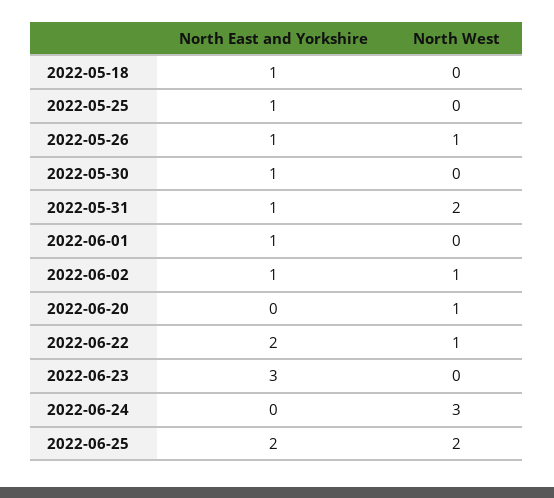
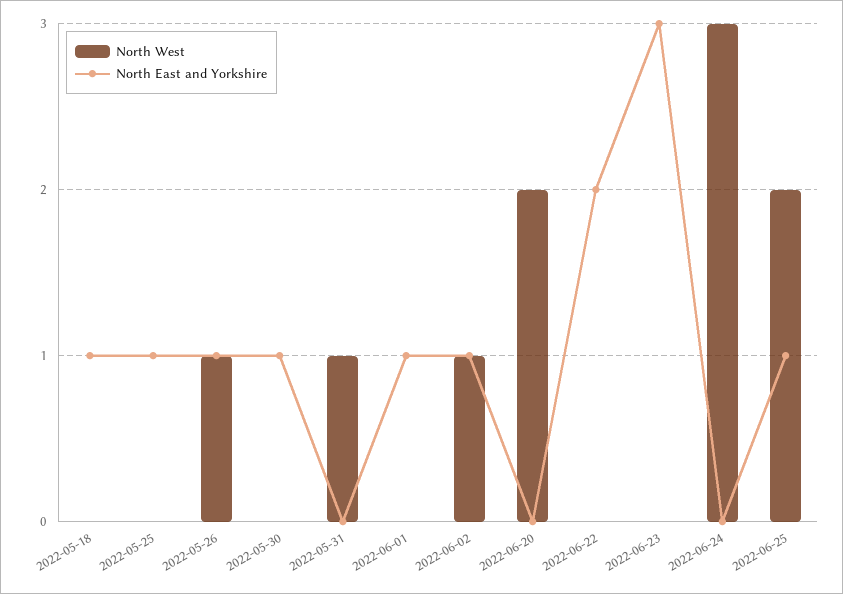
North East and Yorkshire, 2022-05-31: 1 -> 0
North West, 2022-05-31: 2 -> 1
North West, 2022-06-20: 1 -> 2
North West, 2022-06-22: 1 -> 0
North East and Yorkshire, 2022-06-25: 2 -> 1

